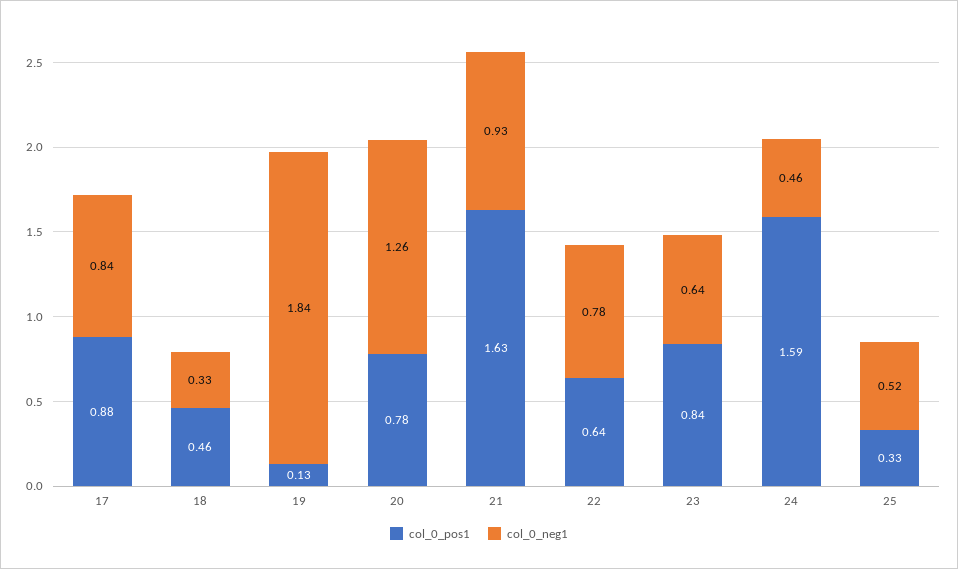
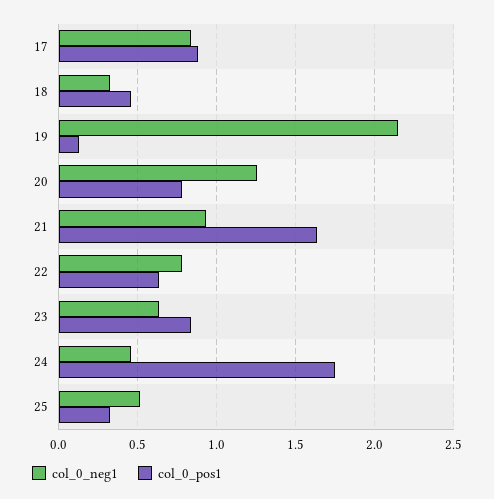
col_0_neg1, 19: 1.84 -> 2.15
col_0_pos1, 24: 1.59 -> 1.75

